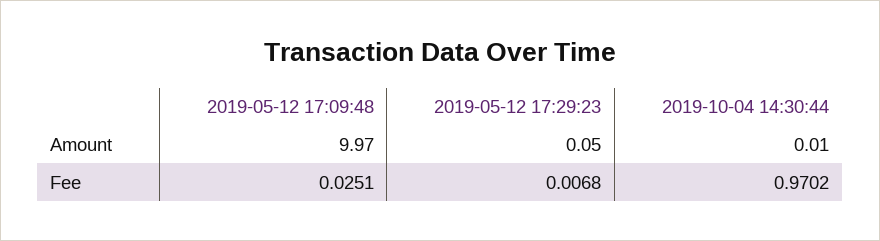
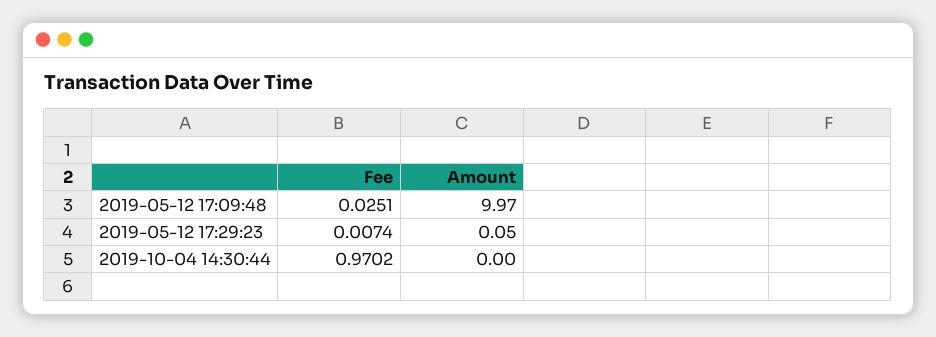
2019-10-04 14:30:44, Amount: 0.01 -> 0
2019-05-12 17:29:23, Fee: 0.0068 -> 0.0074

